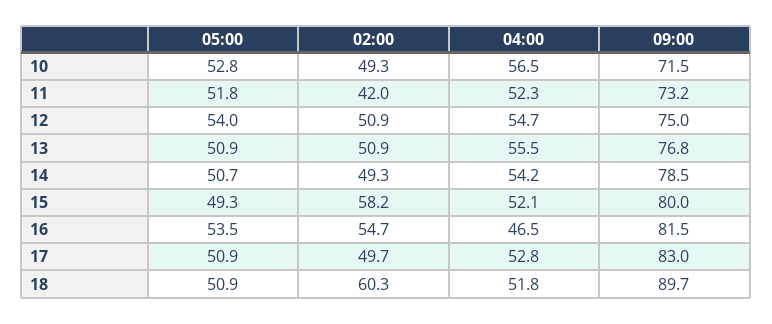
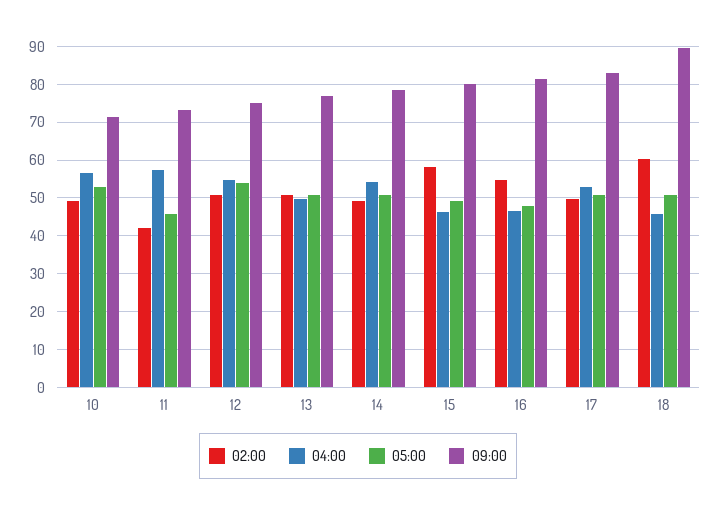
05:00, 11: 51.8 -> 46
04:00, 11: 52.3 -> 58
04:00, 13: 55.5 -> 50
04:00, 15: 52.1 -> 46
05:00, 16: 53.5 -> 48
04:00, 18: 51.8 -> 46

